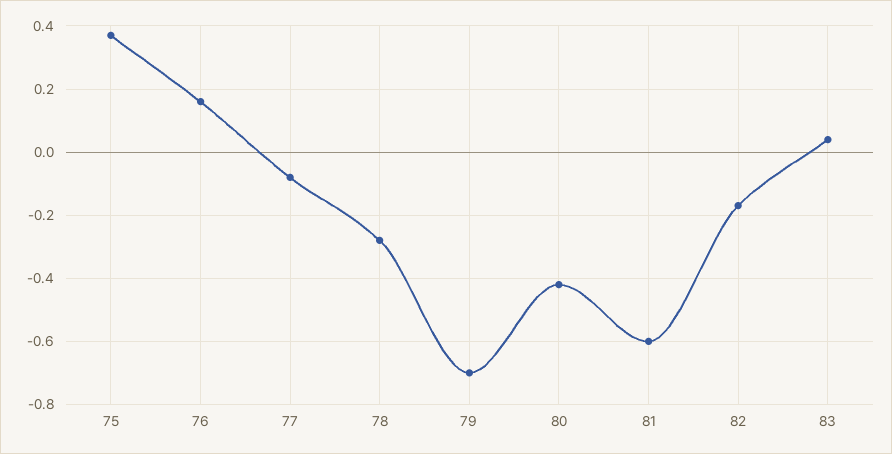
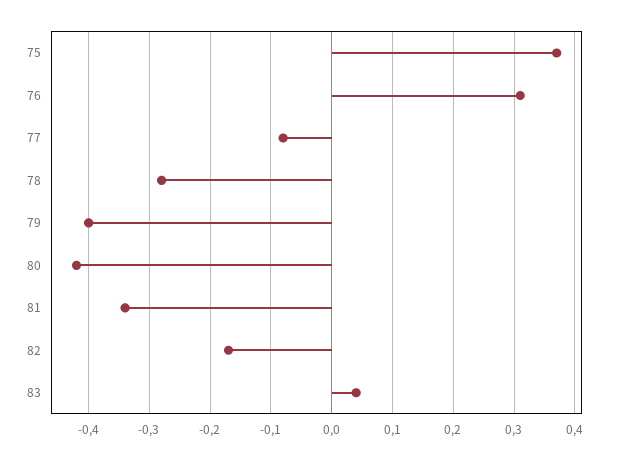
76: 0.15 -> 0.31
79: -0.7 -> -0.4
81: -0.6 -> -0.34

